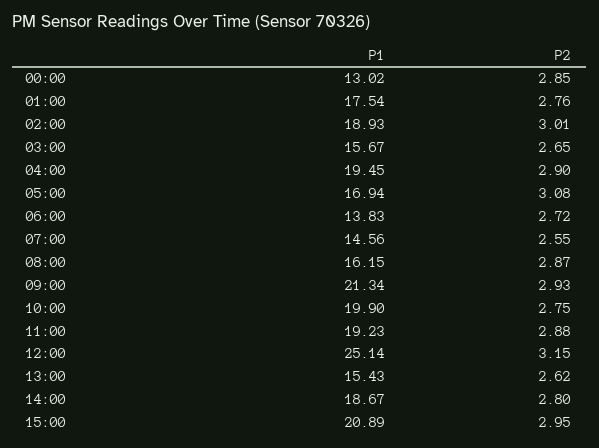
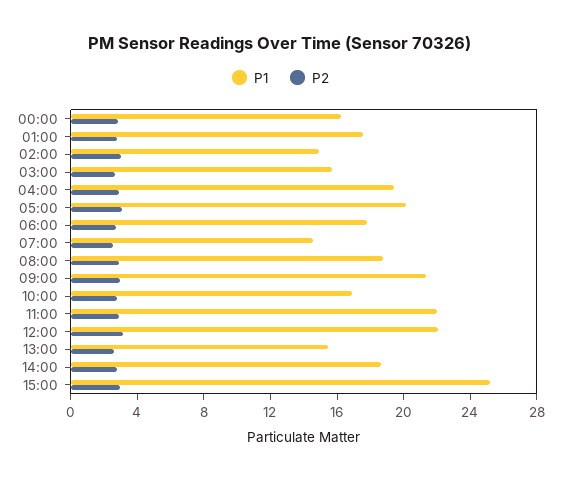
P1, 00:00: 13.02 -> 16
P1, 02:00: 18.93 -> 15
P1, 05:00: 16.94 -> 20
P1, 06:00: 13.83 -> 18
P1, 08:00: 16.15 -> 19
P1, 10:00: 19.9 -> 17
P1, 11:00: 19.23 -> 22
P1, 12:00: 25.14 -> 22
P1, 15:00: 20.89 -> 25

